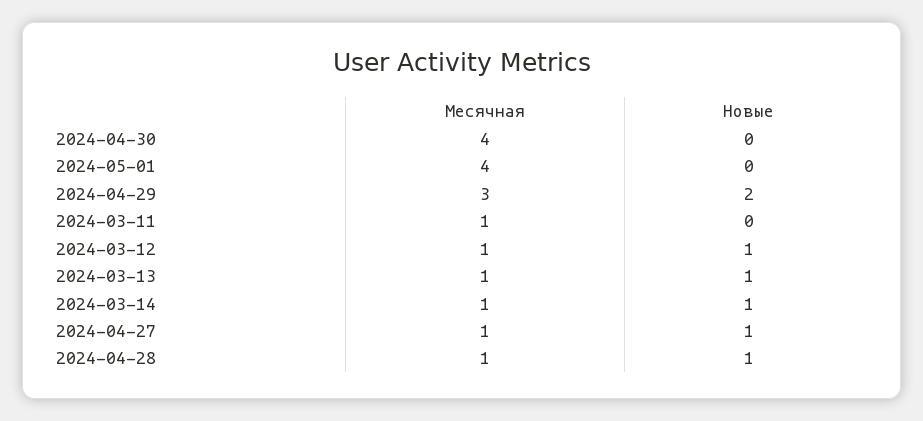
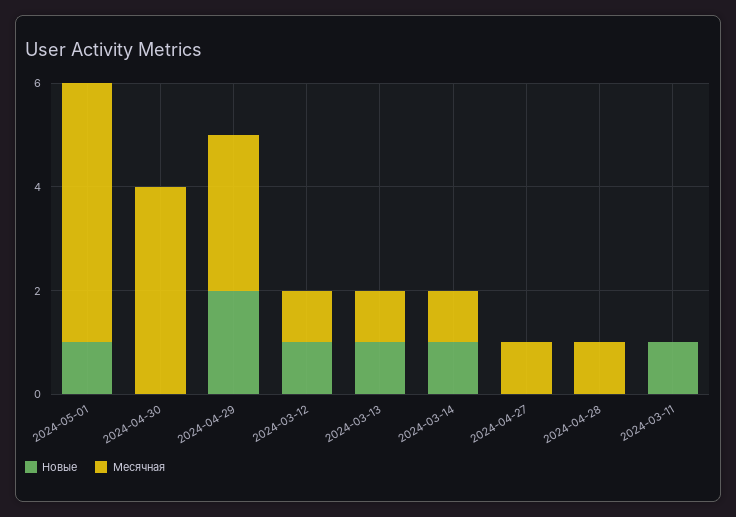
Месячная, 2024-05-01: 4 -> 5
Новые, 2024-05-01: 0 -> 1
Месячная, 2024-03-11: 1 -> 0
Новые, 2024-03-11: 0 -> 1
Новые, 2024-04-27: 1 -> 0
Новые, 2024-04-28: 1 -> 0

